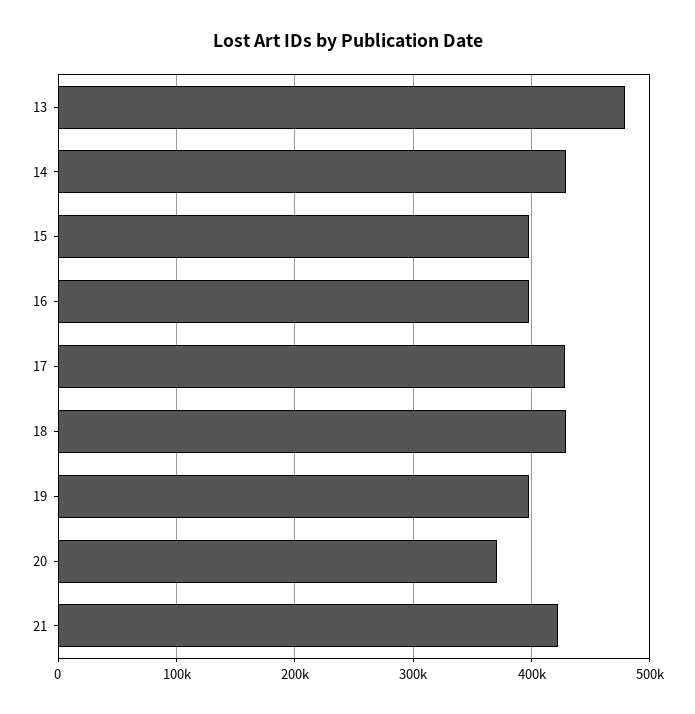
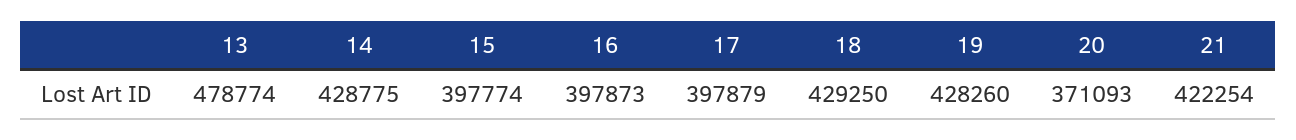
17: 430000 -> 397879
19: 400000 -> 428260

